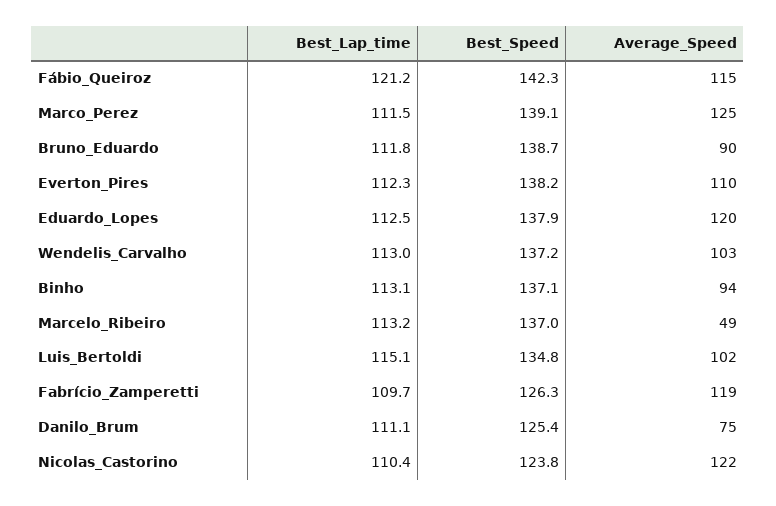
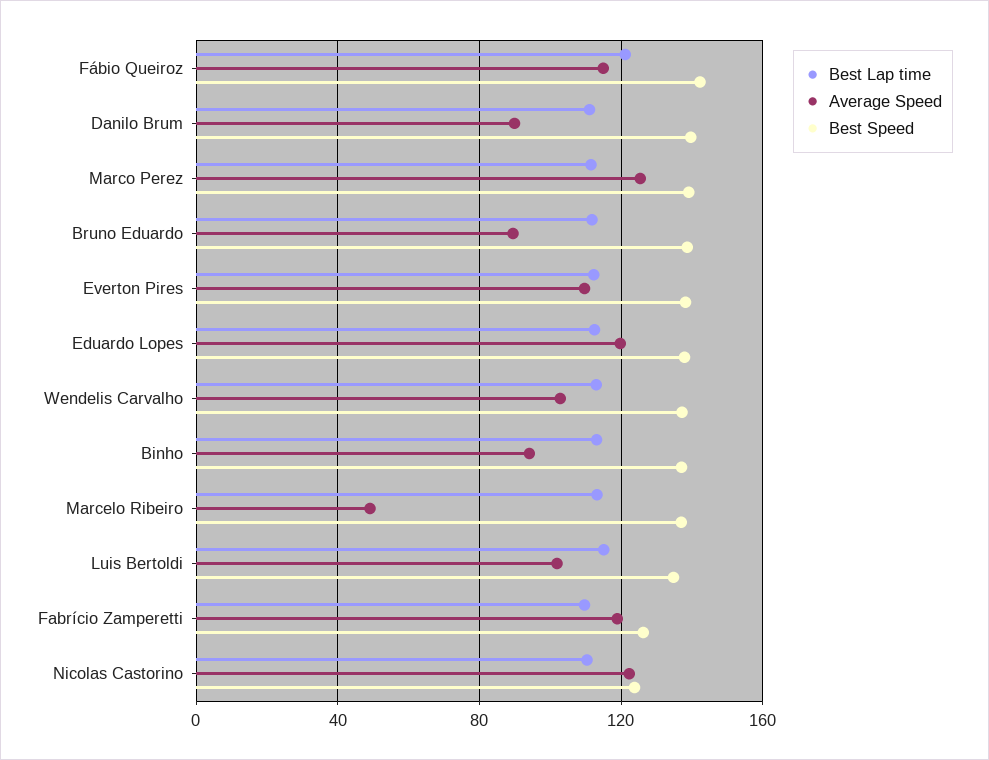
Best_Speed, Danilo_Brum: 125.4 -> 140
Average_Speed, Danilo_Brum: 75 -> 90

